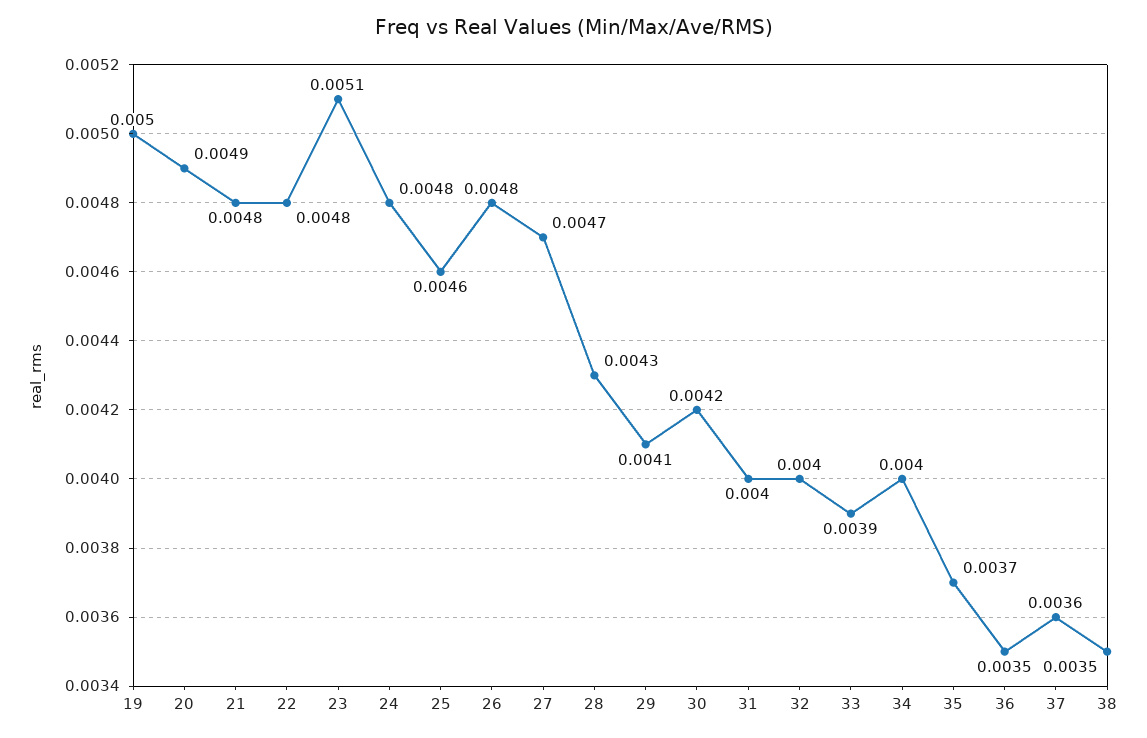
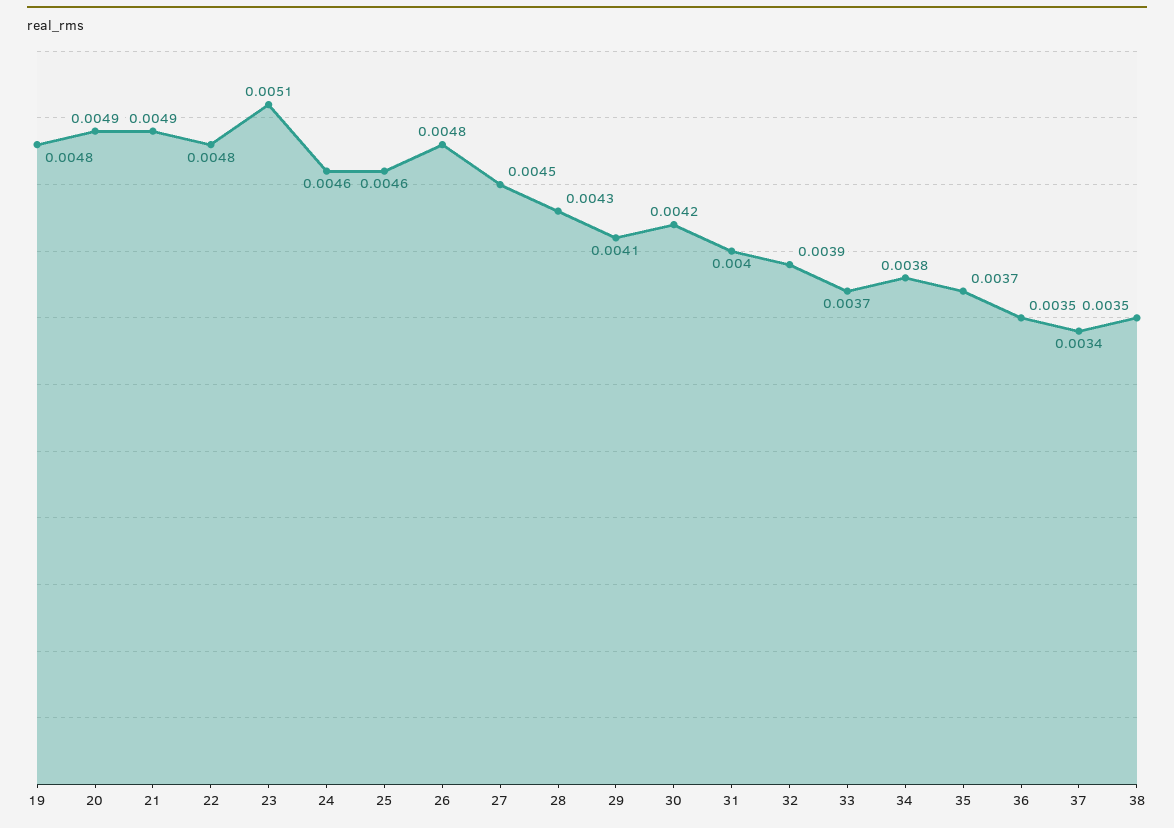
19: 0.005 -> 0.0048
21: 0.0048 -> 0.0049
24: 0.0048 -> 0.0046
27: 0.0047 -> 0.0045
32: 0.004 -> 0.0039
33: 0.0039 -> 0.0037
34: 0.004 -> 0.0038
37: 0.0036 -> 0.0034

